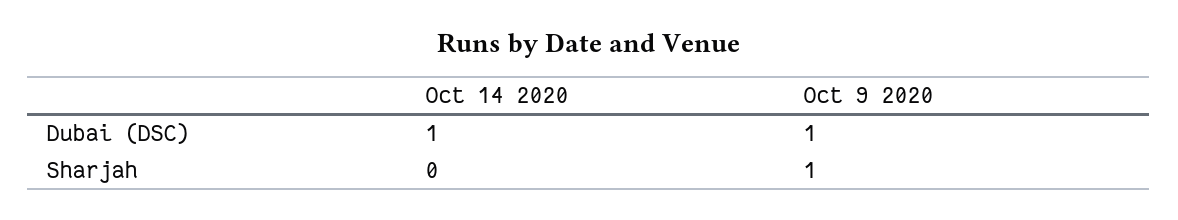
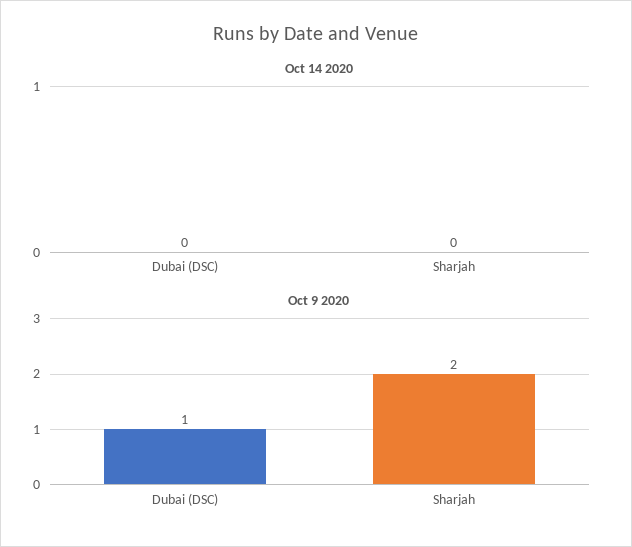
Oct 14 2020, Dubai (DSC): 1 -> 0
Oct 9 2020, Sharjah: 1 -> 2

